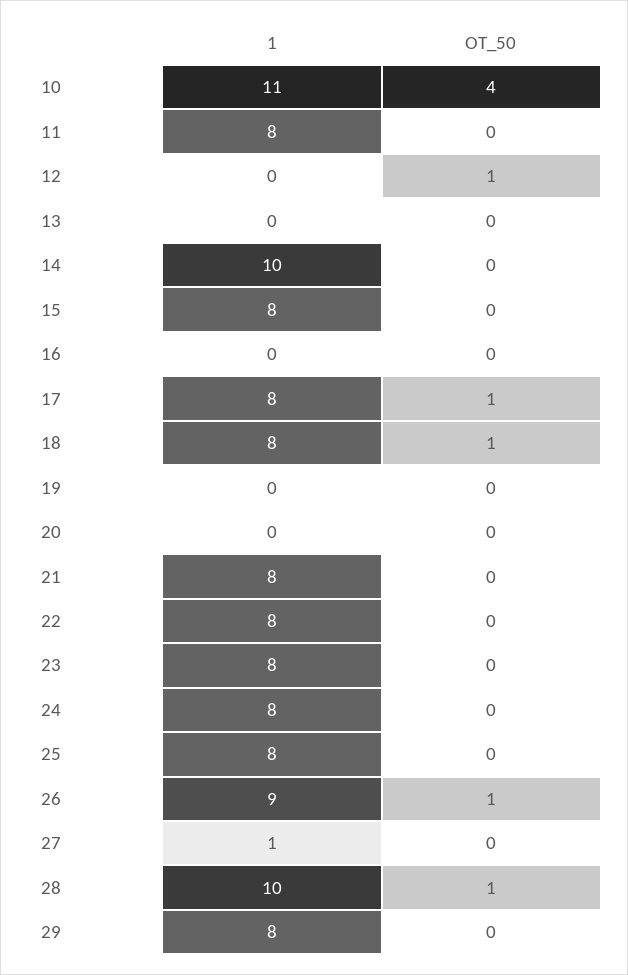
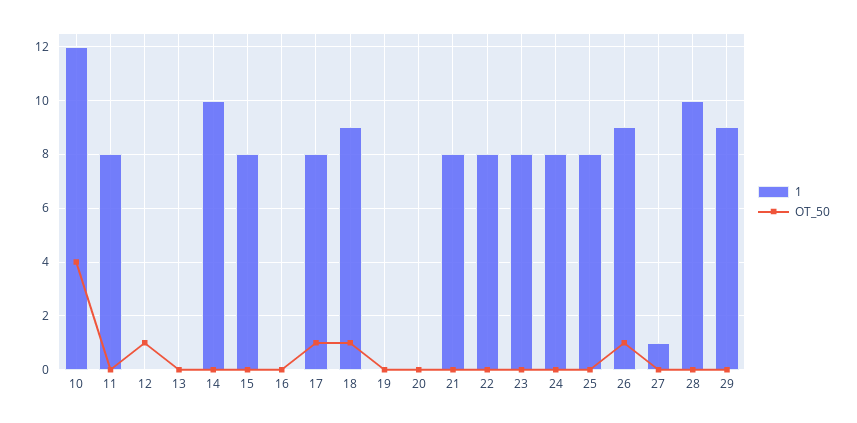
1, 10: 11 -> 12
1, 18: 8 -> 9
OT_50, 28: 1 -> 0
1, 29: 8 -> 9

